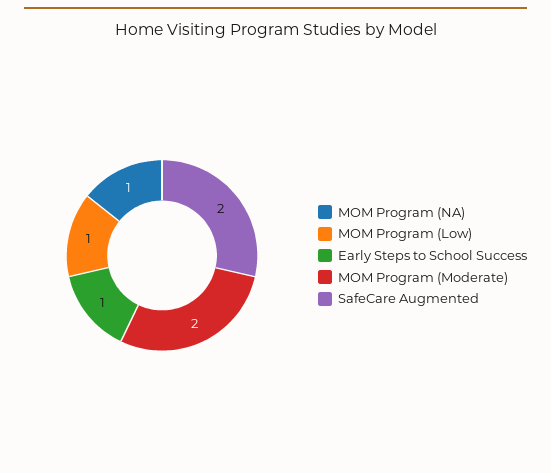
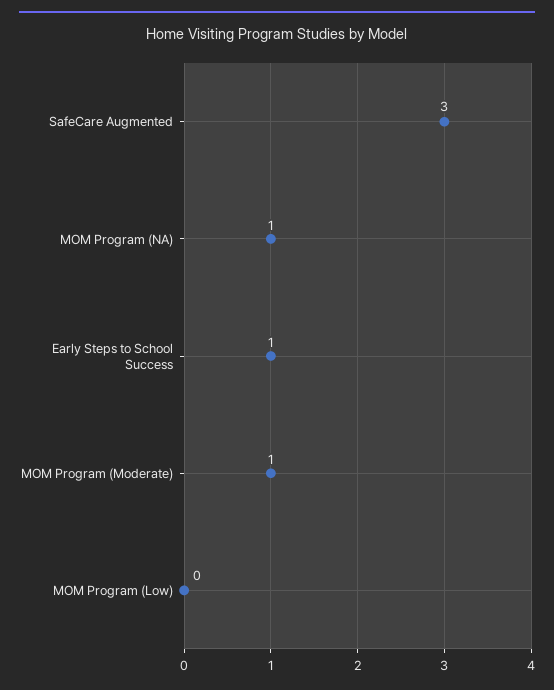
MOM Program (Low): 1 -> 0
MOM Program (Moderate): 2 -> 1
SafeCare Augmented: 2 -> 3

